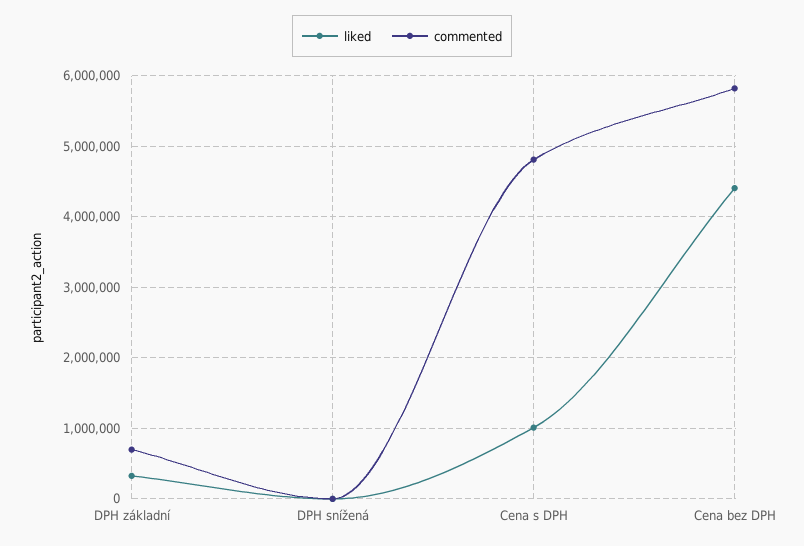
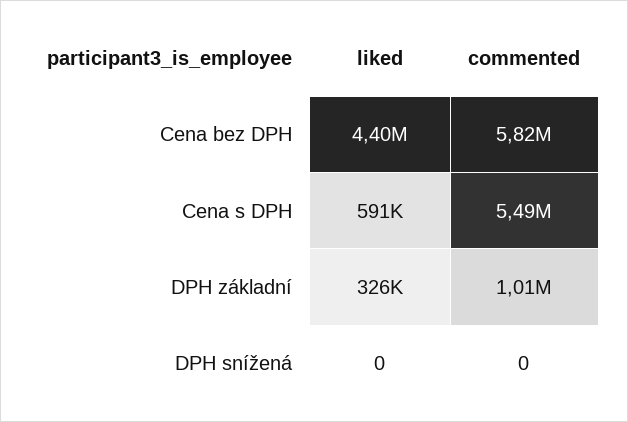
commented, DPH základní: 700000 -> 1010000
liked, Cena s DPH: 1000000 -> 591000
commented, Cena s DPH: 4800000 -> 5490000

